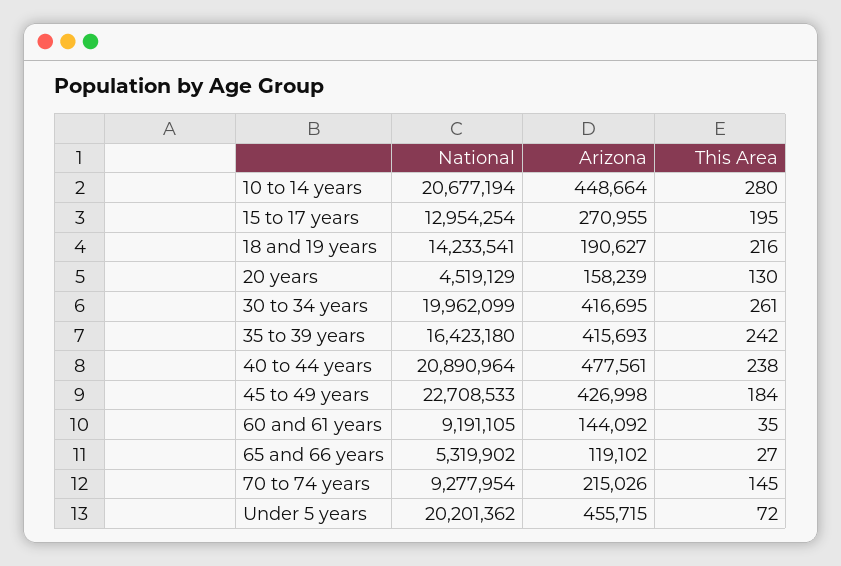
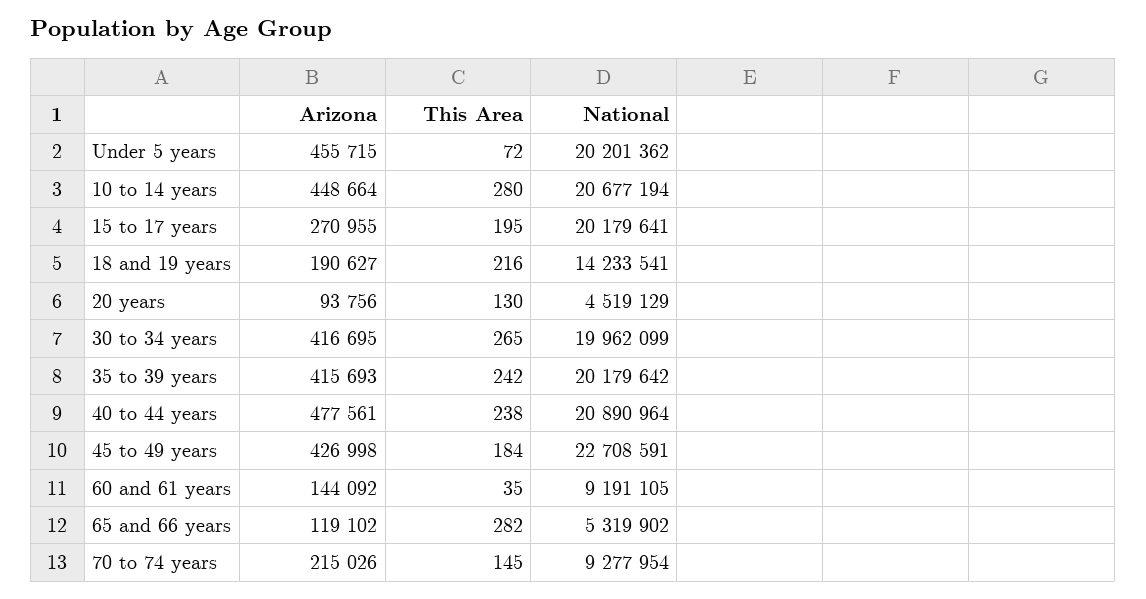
National, 15 to 17 years: 12954254 -> 20179641
Arizona, 20 years: 158239 -> 93756
This Area, 30 to 34 years: 261 -> 265
National, 35 to 39 years: 16423180 -> 20179642
National, 45 to 49 years: 22708533 -> 22708591
This Area, 65 and 66 years: 27 -> 282

